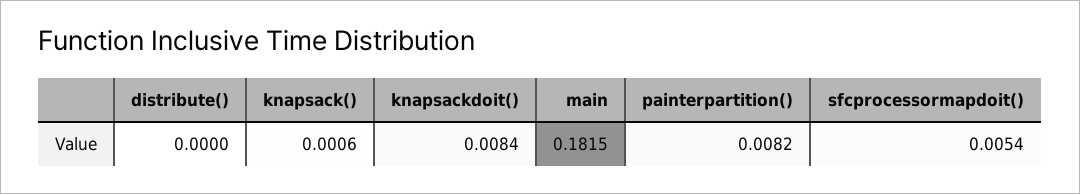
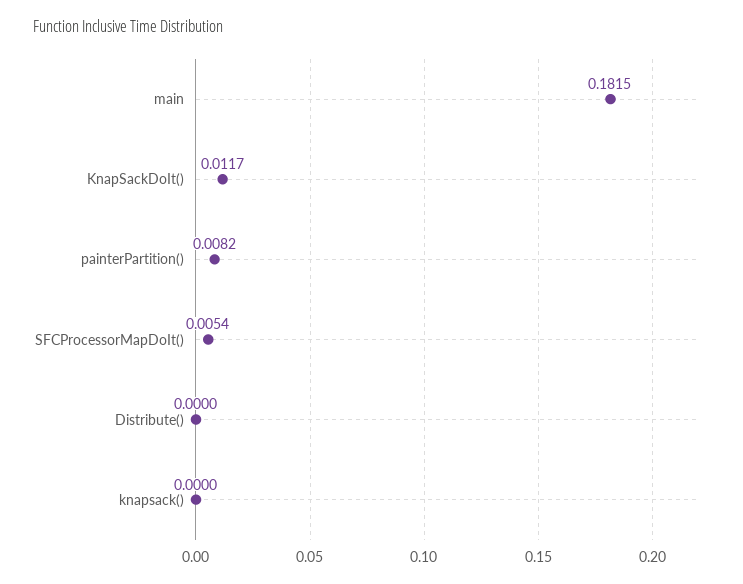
knapsack(): 0.0006 -> 0
knapsackdoit(): 0.0084 -> 0.0117

